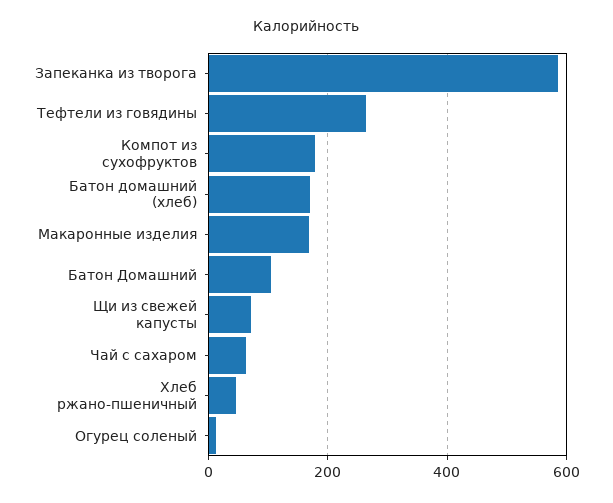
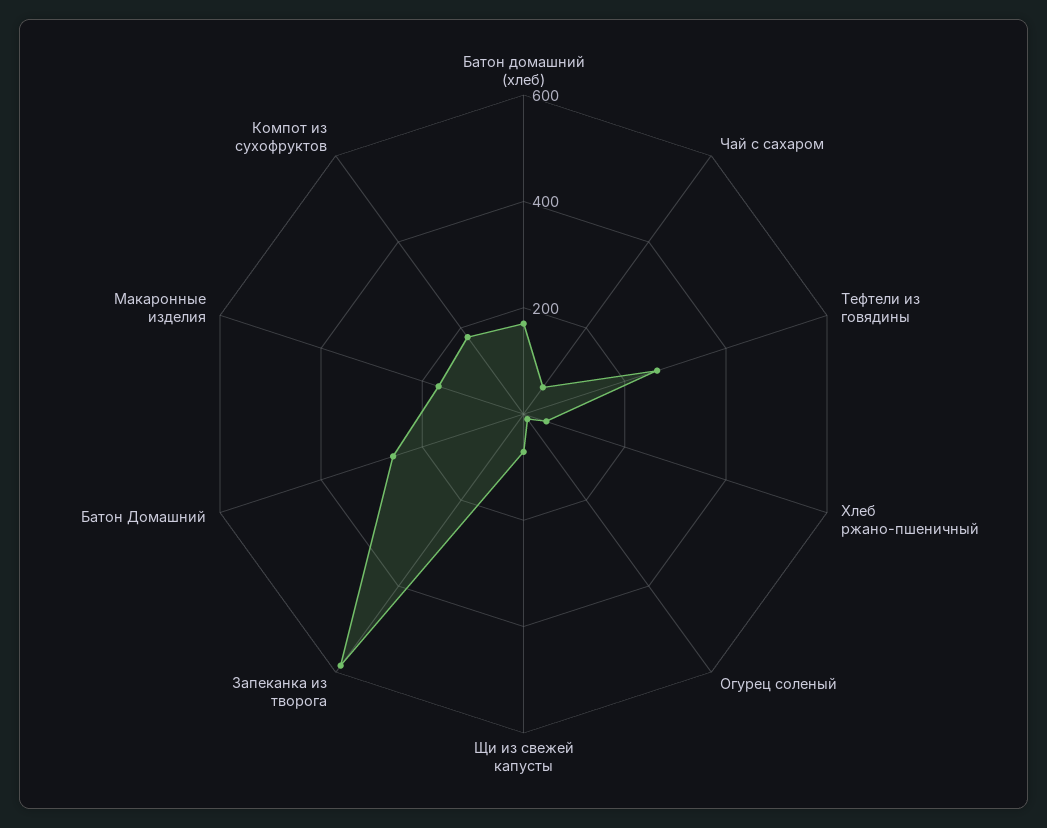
Батон Домашний: 100 -> 250

